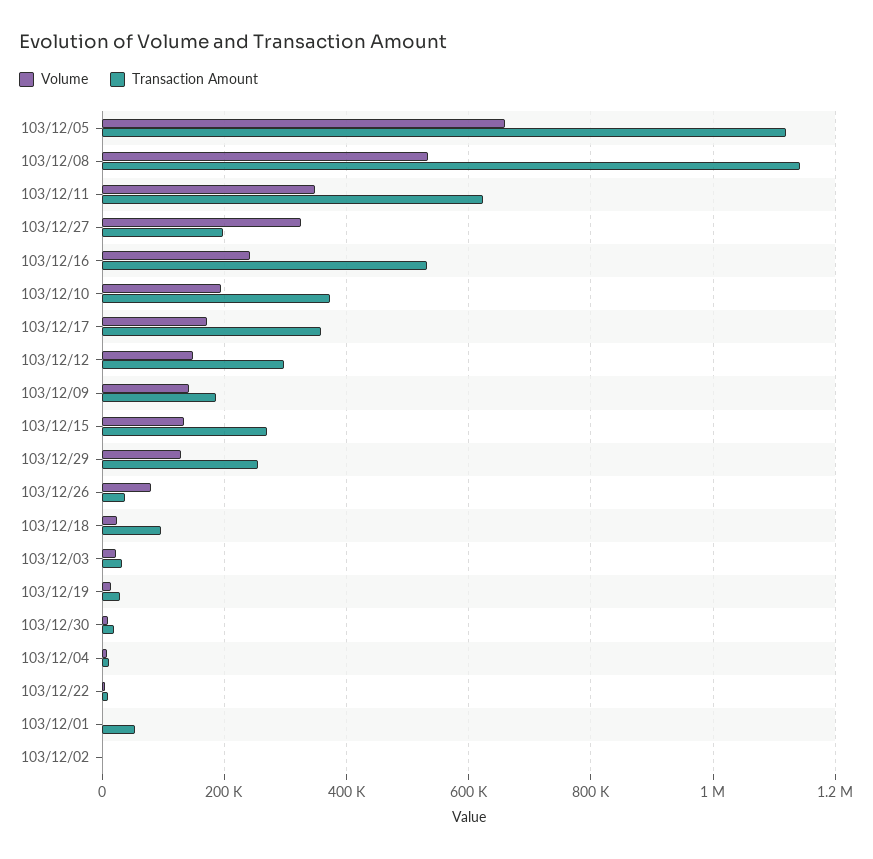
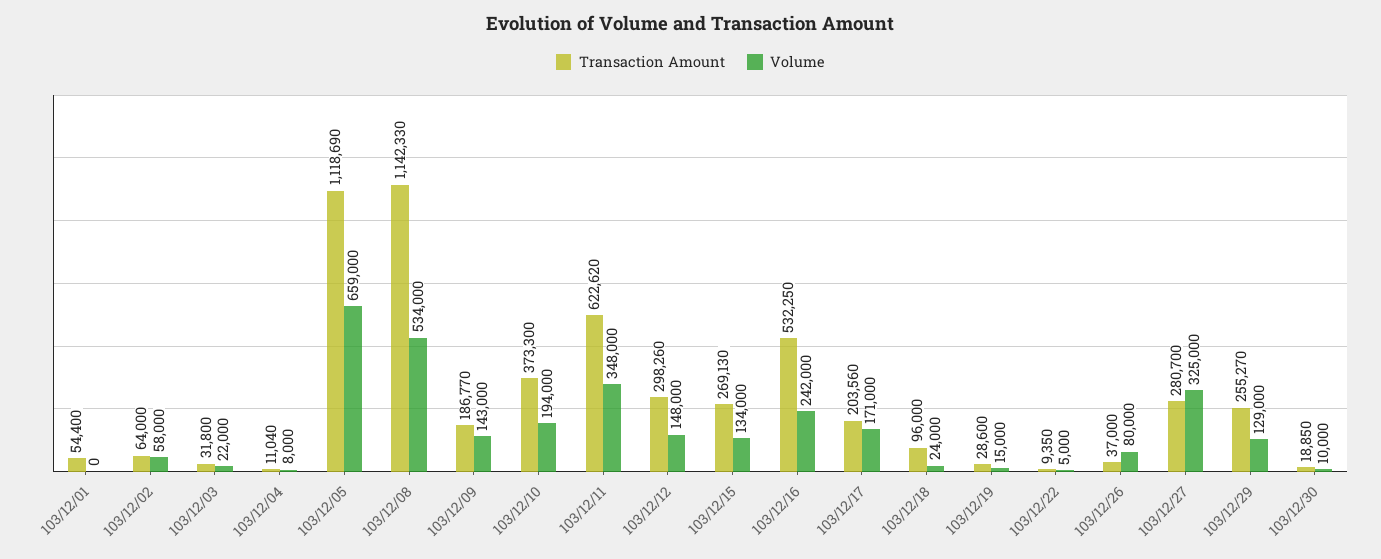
Transaction Amount, 103/12/27: 200000 -> 280700
Transaction Amount, 103/12/17: 360000 -> 203560
Volume, 103/12/02: 0 -> 58000
Transaction Amount, 103/12/02: 0 -> 64000

